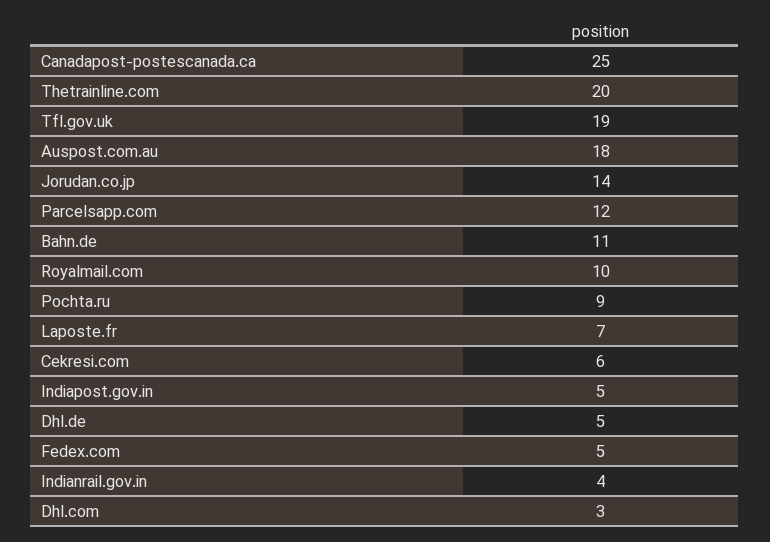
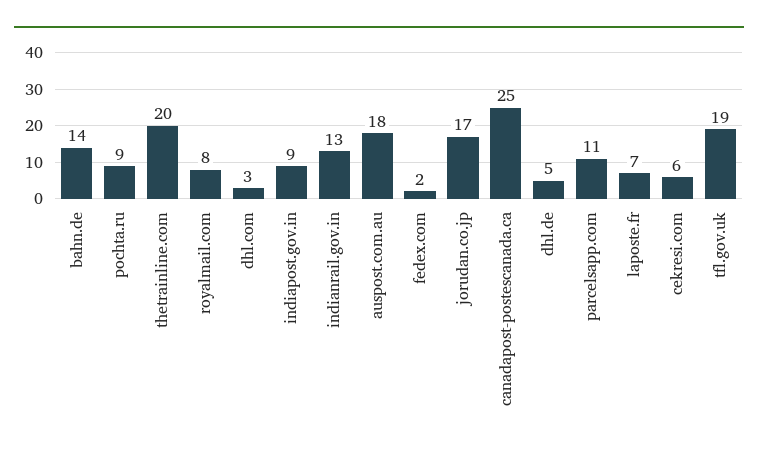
Jorudan.co.jp: 14 -> 17
Parcelsapp.com: 12 -> 11
Bahn.de: 11 -> 14
Royalmail.com: 10 -> 8
Indiapost.gov.in: 5 -> 9
Fedex.com: 5 -> 2
Indianrail.gov.in: 4 -> 13

